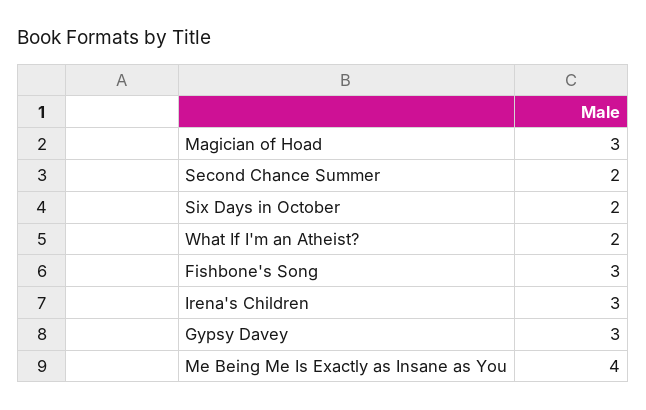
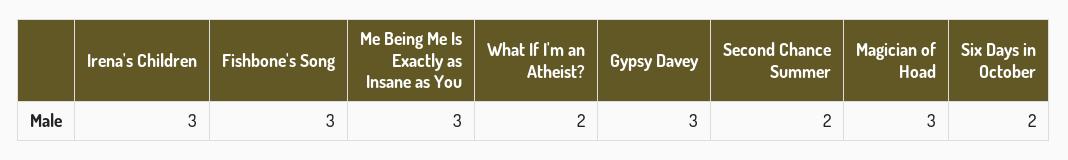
Me Being Me Is Exactly as Insane as You: 4 -> 3

